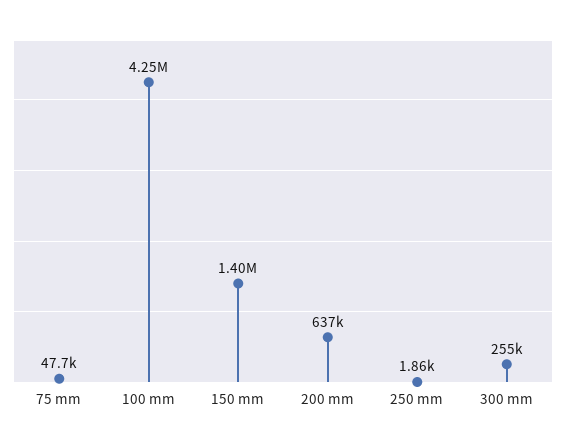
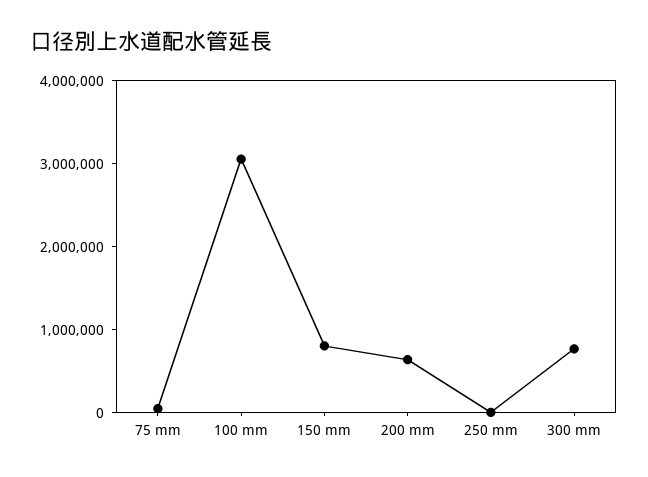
100 mm: 4250000 -> 3000000
150 mm: 1400000 -> 800000
300 mm: 255000 -> 800000

